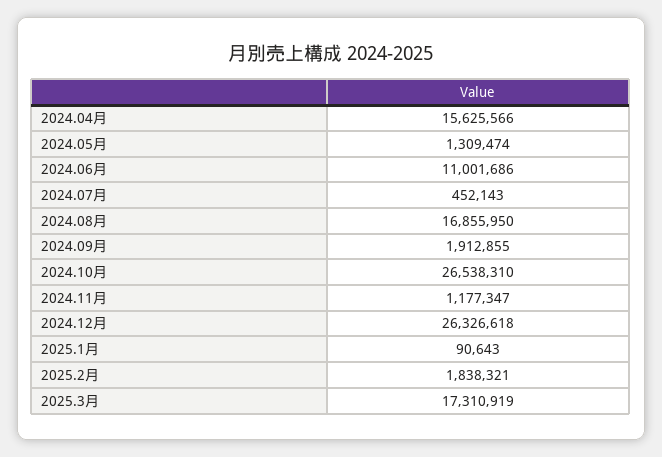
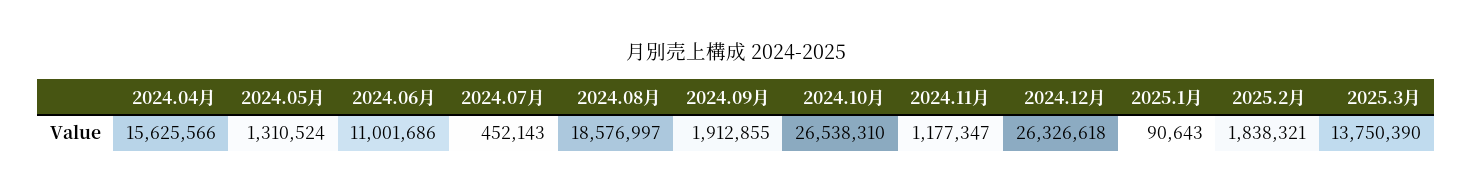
2024.05月: 1309474 -> 1310524
2024.08月: 16855950 -> 18576997
2025.3月: 17310919 -> 13750390

